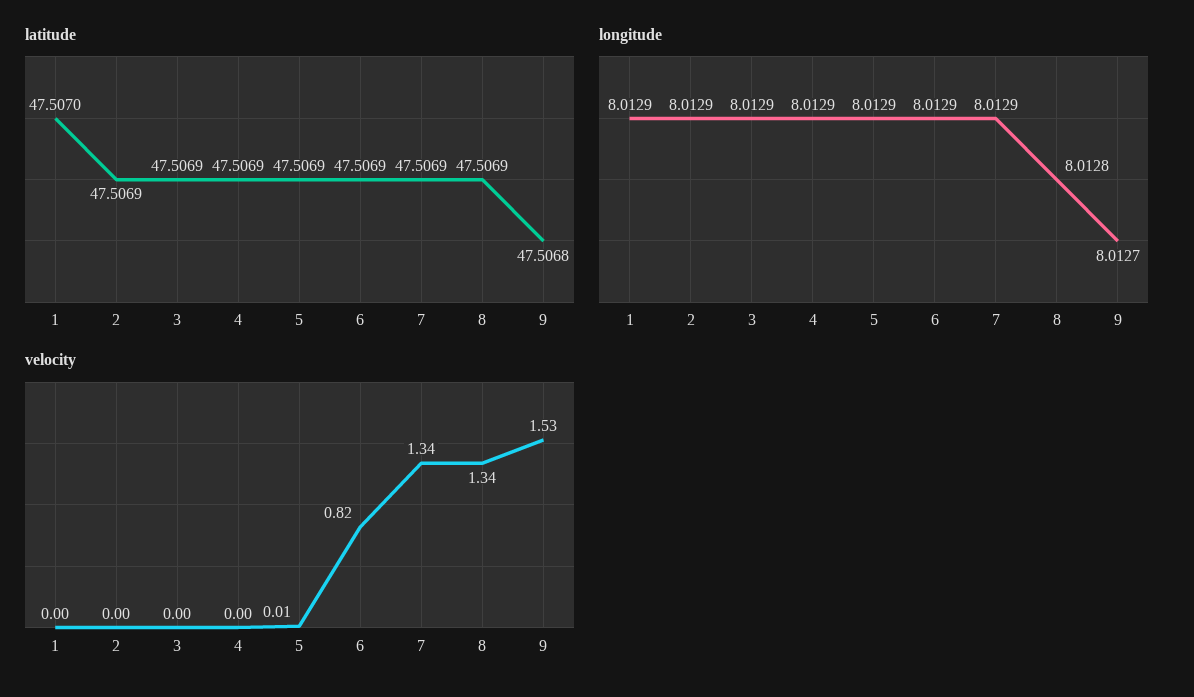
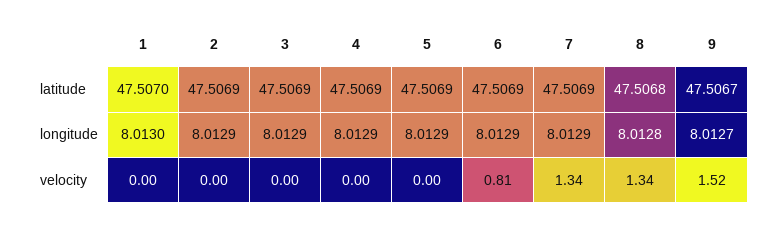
latitude, 8: 47.5069 -> 47.5068
latitude, 9: 47.5068 -> 47.5067
longitude, 1: 8.0129 -> 8.013
velocity, 5: 0.01 -> 0
velocity, 6: 0.82 -> 0.81
velocity, 9: 1.53 -> 1.52

